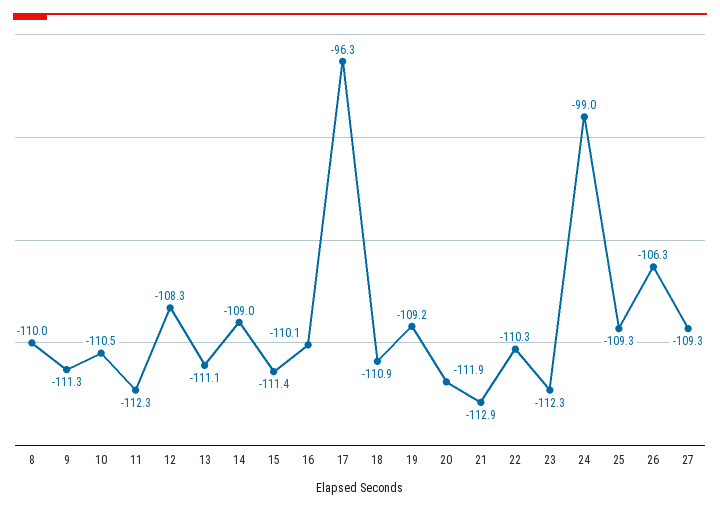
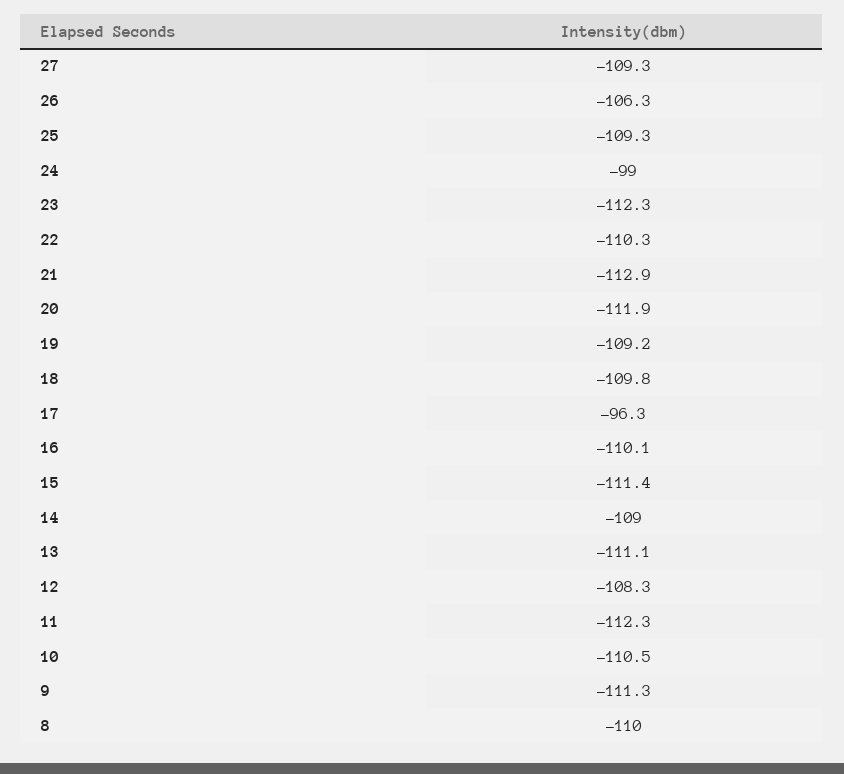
18: -110.9 -> -109.8

